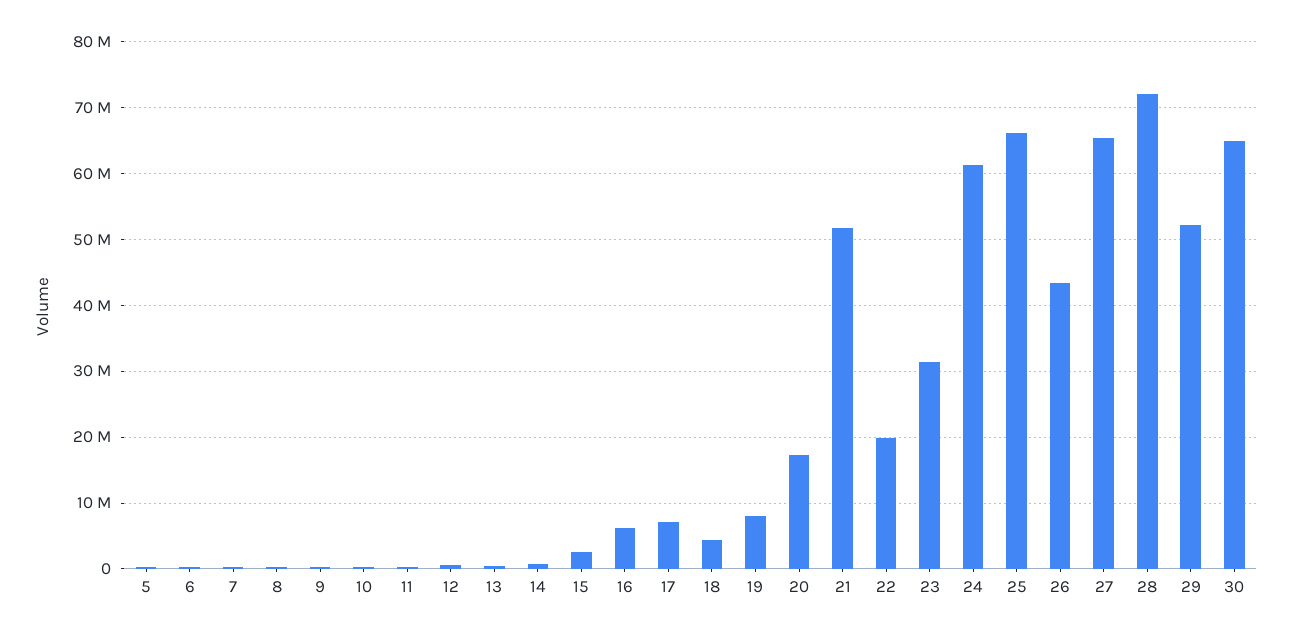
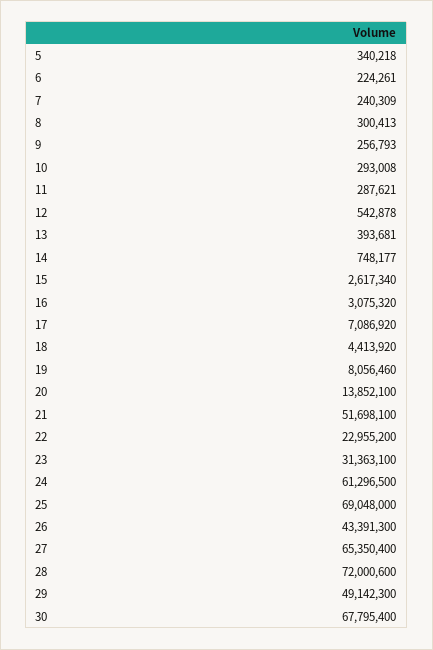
16: 6000000 -> 3075320
20: 17000000 -> 13852100
22: 20000000 -> 22955200
25: 66000000 -> 69048000
29: 52000000 -> 49142300
30: 65000000 -> 67795400

